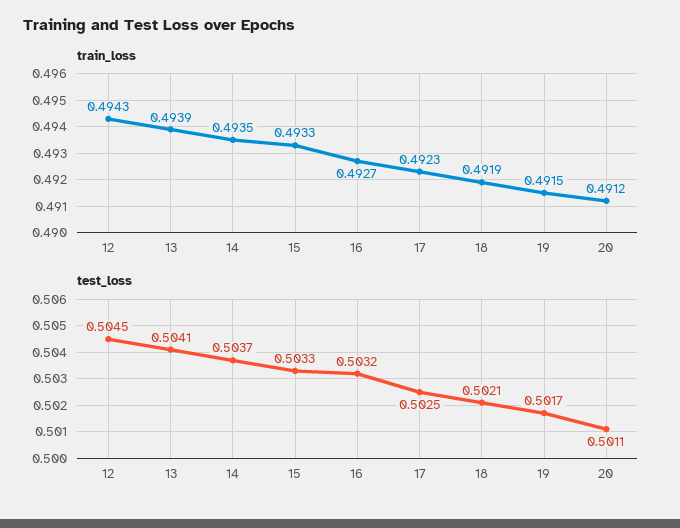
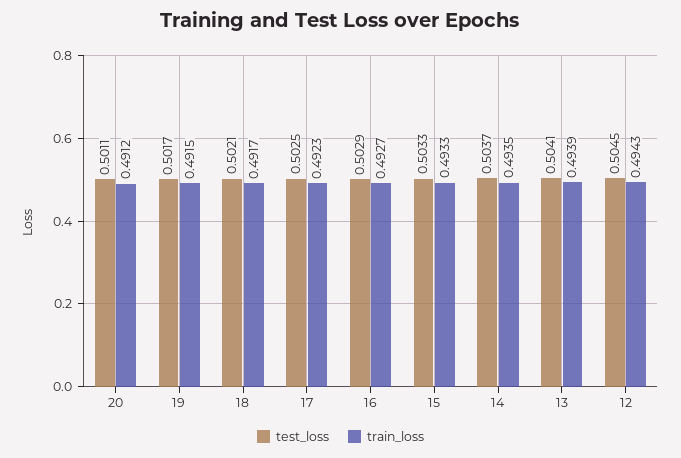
train_loss, 18: 0.4919 -> 0.4917
test_loss, 16: 0.5032 -> 0.5029

